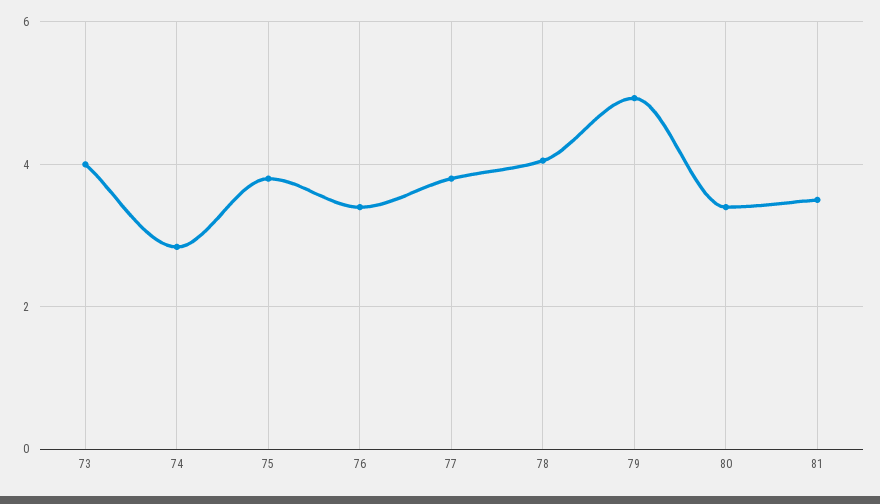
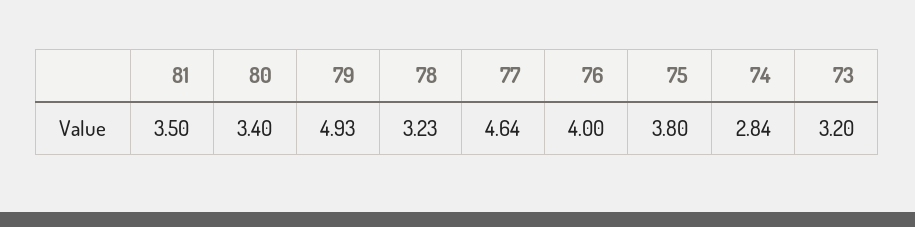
73: 4 -> 3.2
76: 3.4 -> 4
77: 3.8 -> 4.64
78: 4 -> 3.23

